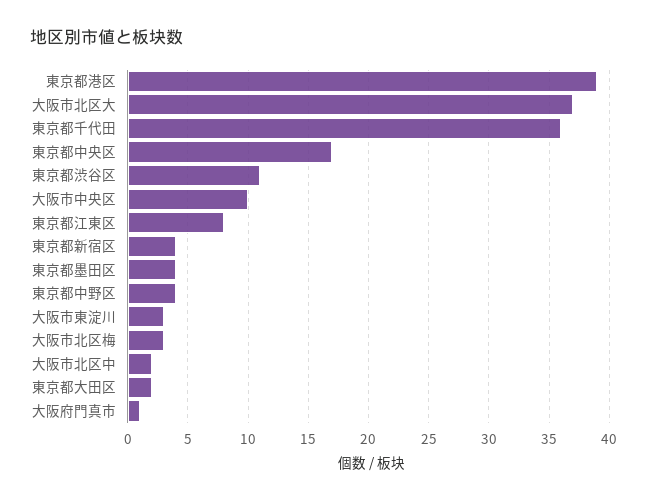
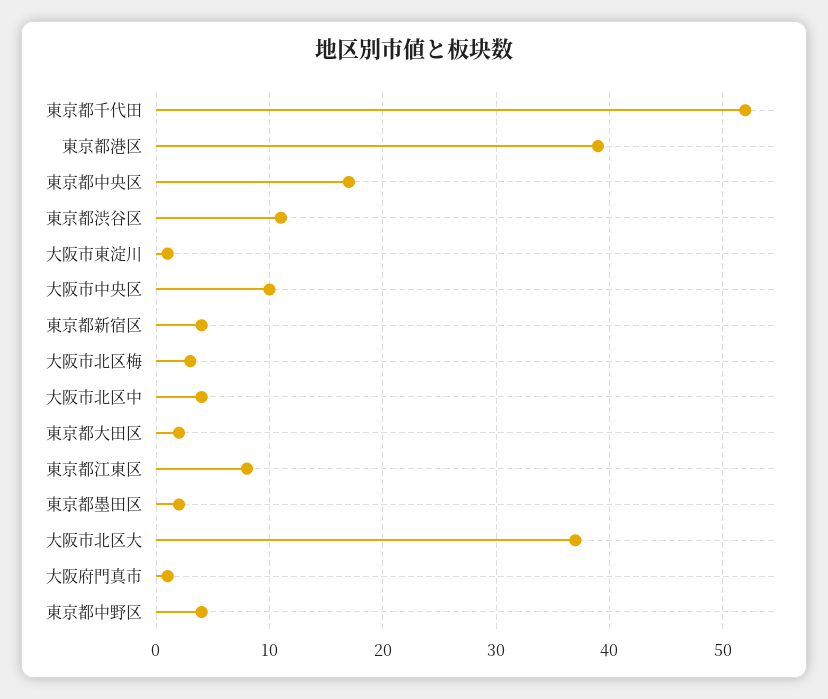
東京都千代田: 36 -> 52
東京都墨田区: 4 -> 2
大阪市東淀川: 3 -> 1
大阪市北区中: 2 -> 4

